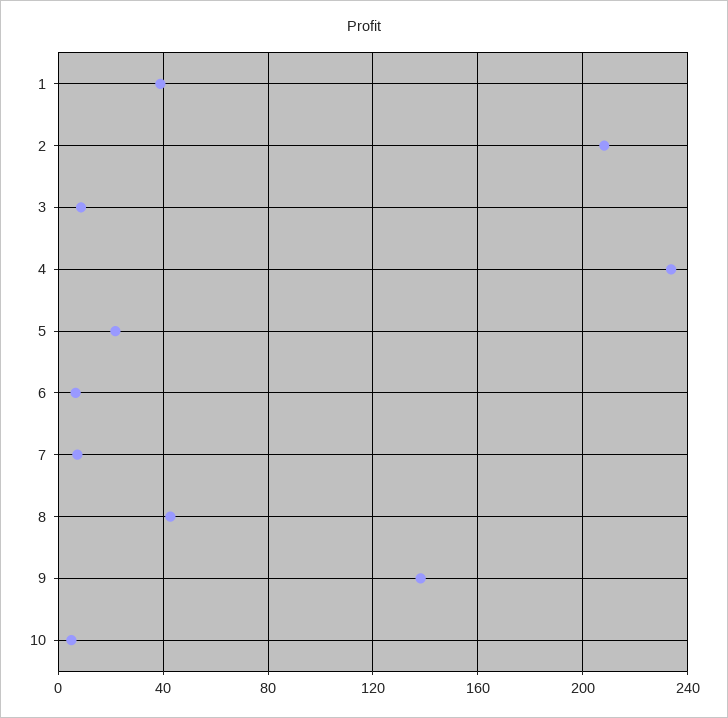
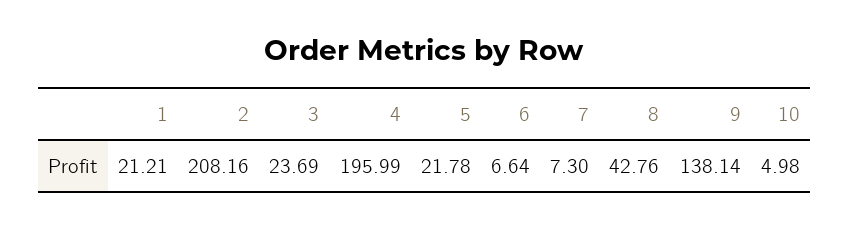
1: 40 -> 21.21
3: 10 -> 23.69
4: 235 -> 195.99

